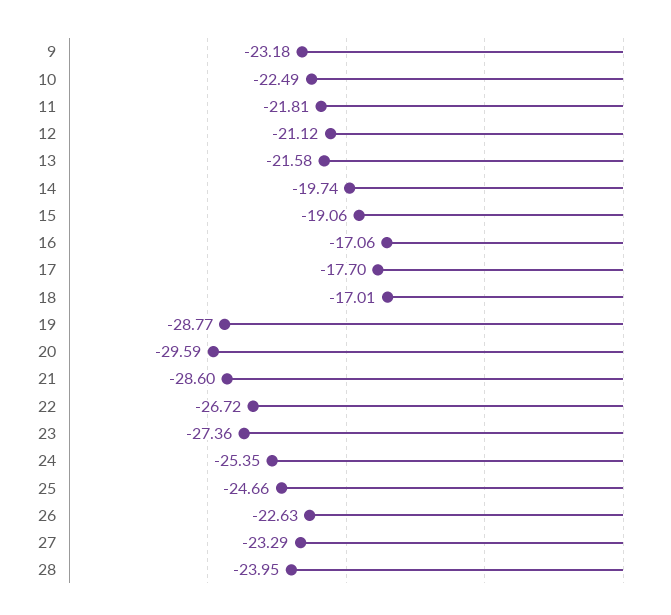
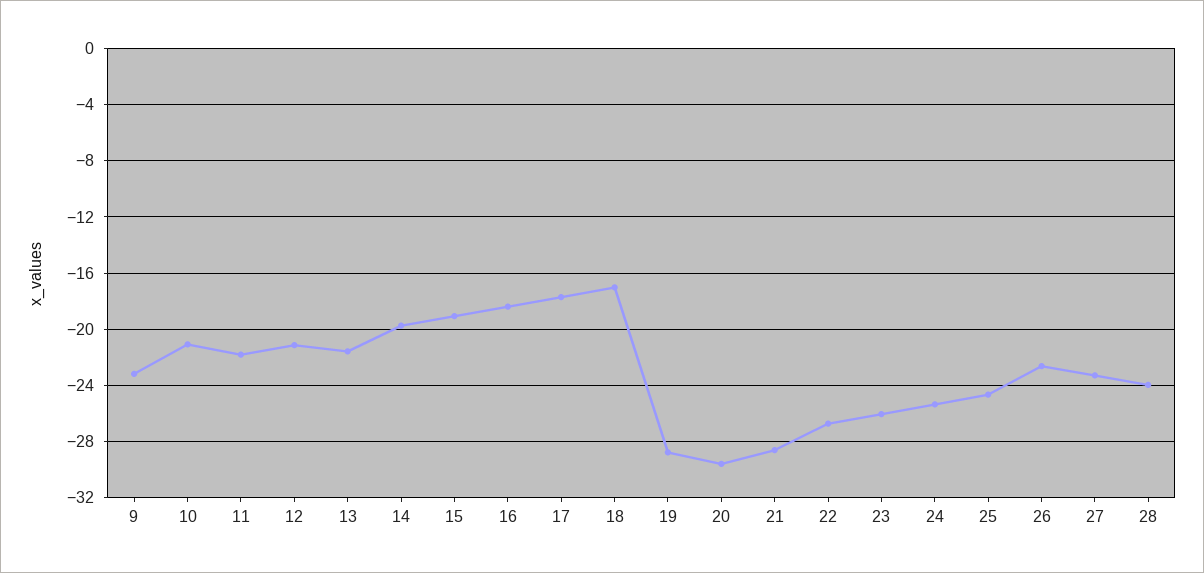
10: -22.49 -> -21
16: -17.06 -> -18.5
23: -27.36 -> -26

